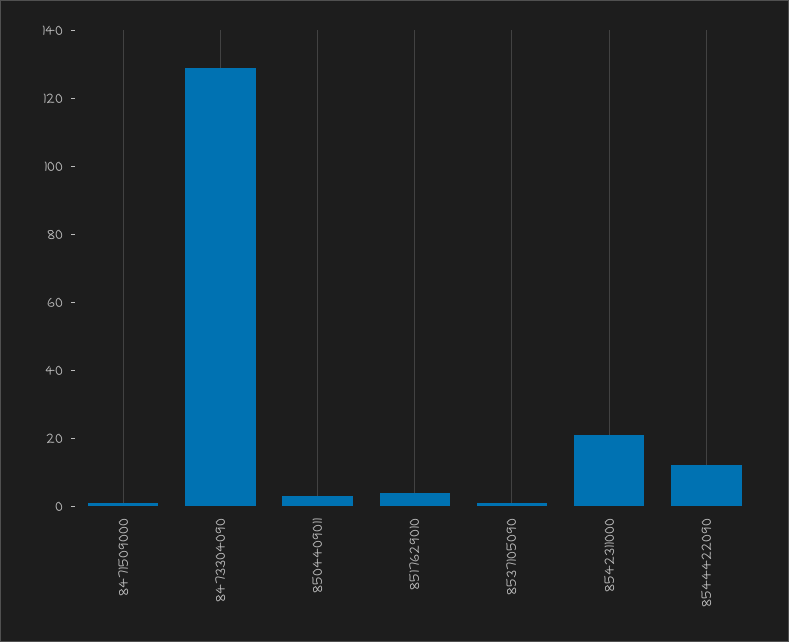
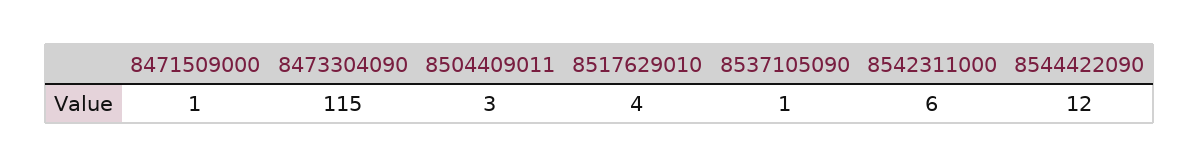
8473304090: 130 -> 115
8542311000: 20 -> 6

